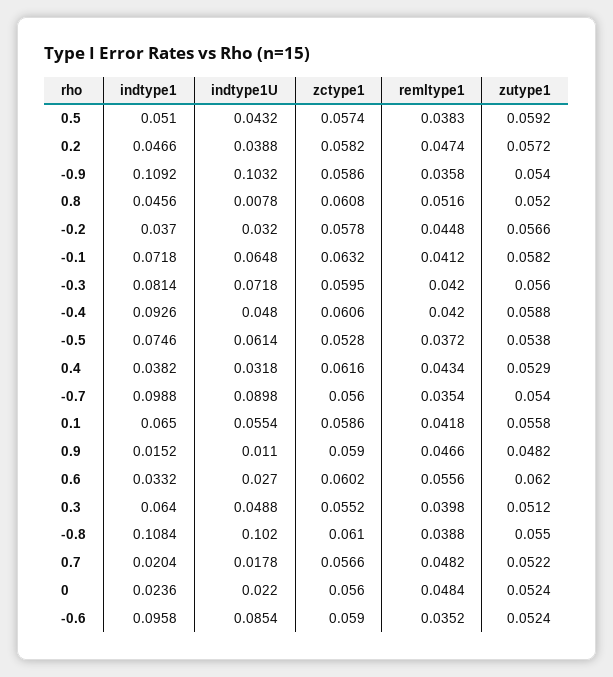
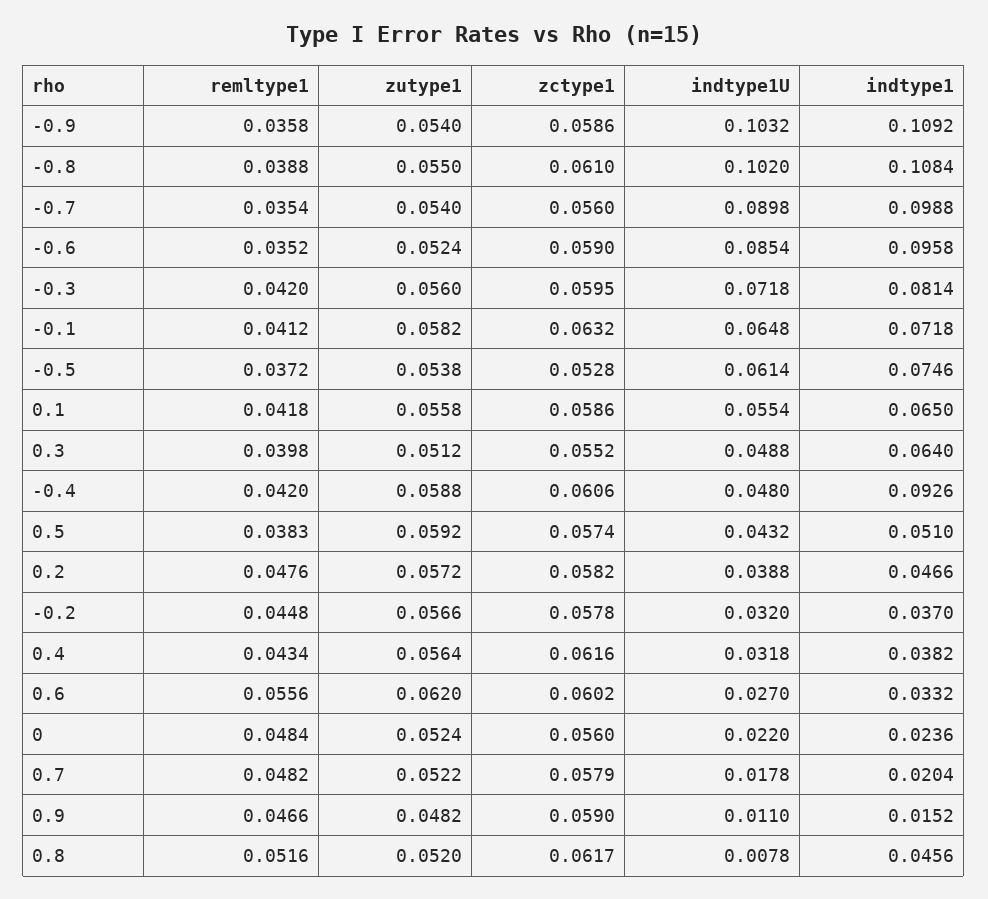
remltype1, 0.2: 0.0474 -> 0.0476
zctype1, 0.8: 0.0608 -> 0.0617
zutype1, 0.4: 0.0529 -> 0.0564
zctype1, 0.7: 0.0566 -> 0.0579

